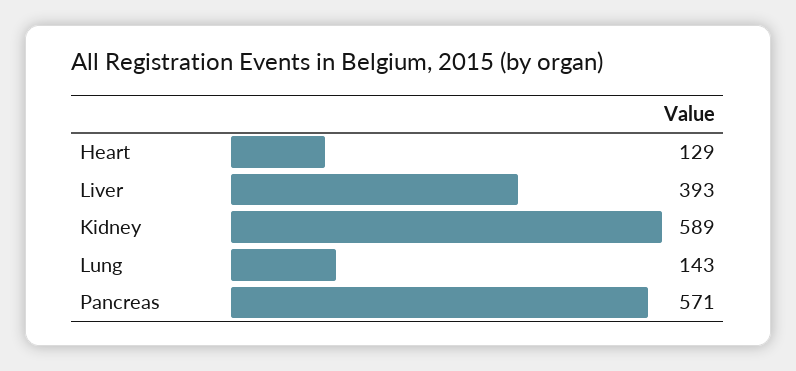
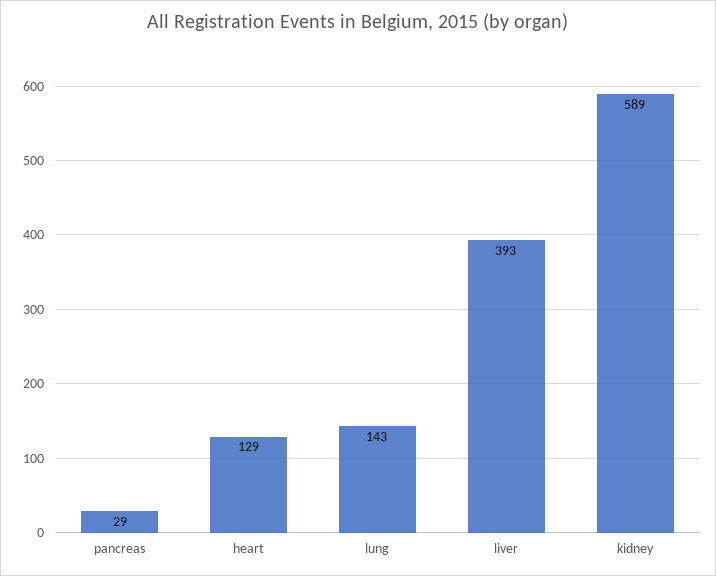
Pancreas: 571 -> 29

